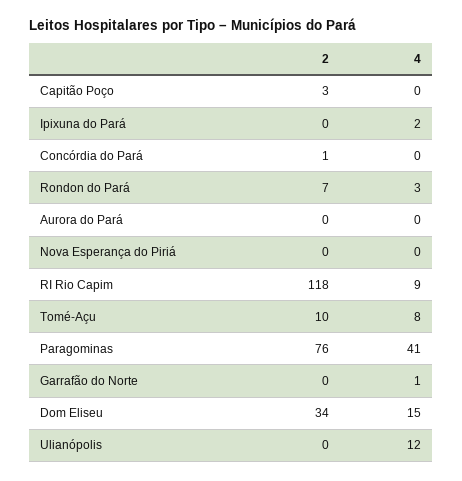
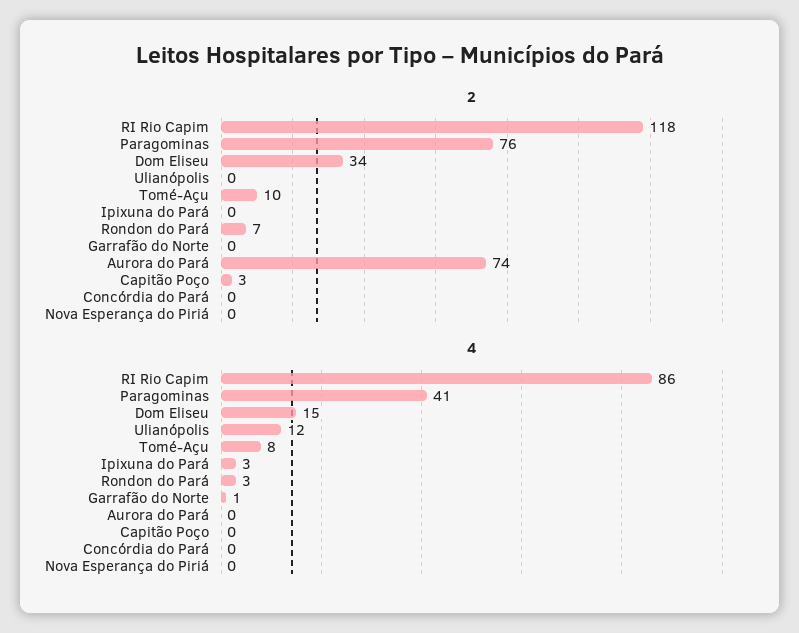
4, Ipixuna do Pará: 2 -> 3
2, Concórdia do Pará: 1 -> 0
2, Aurora do Pará: 0 -> 74
4, RI Rio Capim: 9 -> 86

